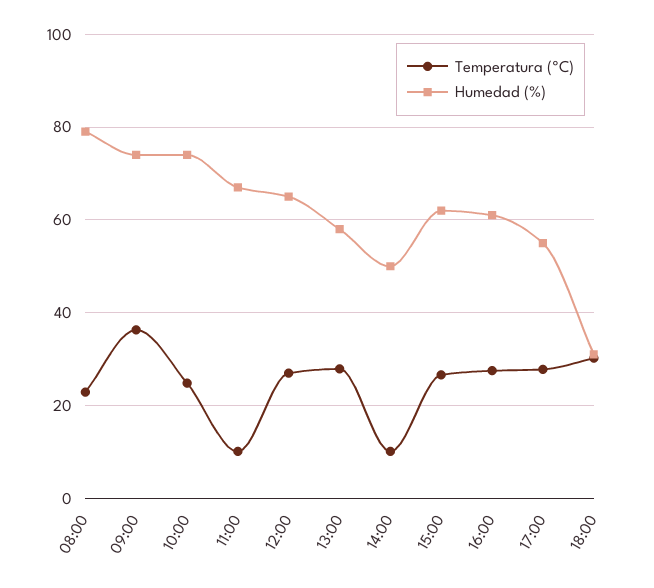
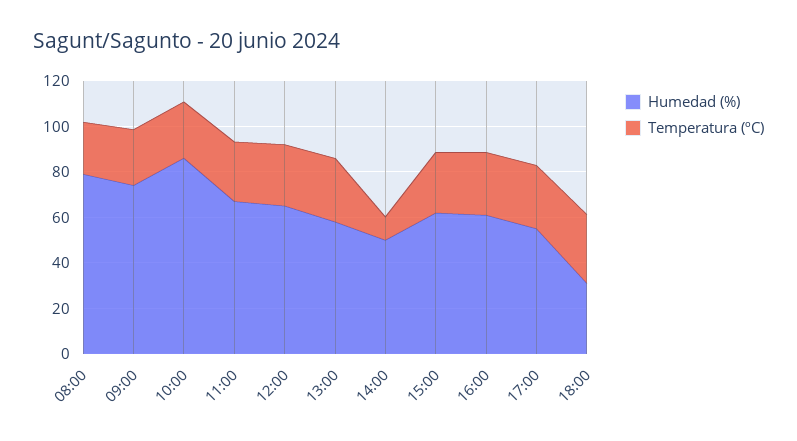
Temperatura (ºC), 09:00: 36 -> 25
Humedad (%), 10:00: 74 -> 85
Temperatura (ºC), 11:00: 10 -> 25

